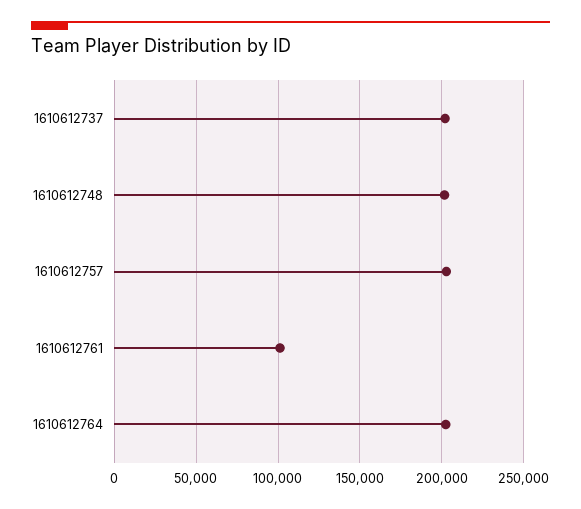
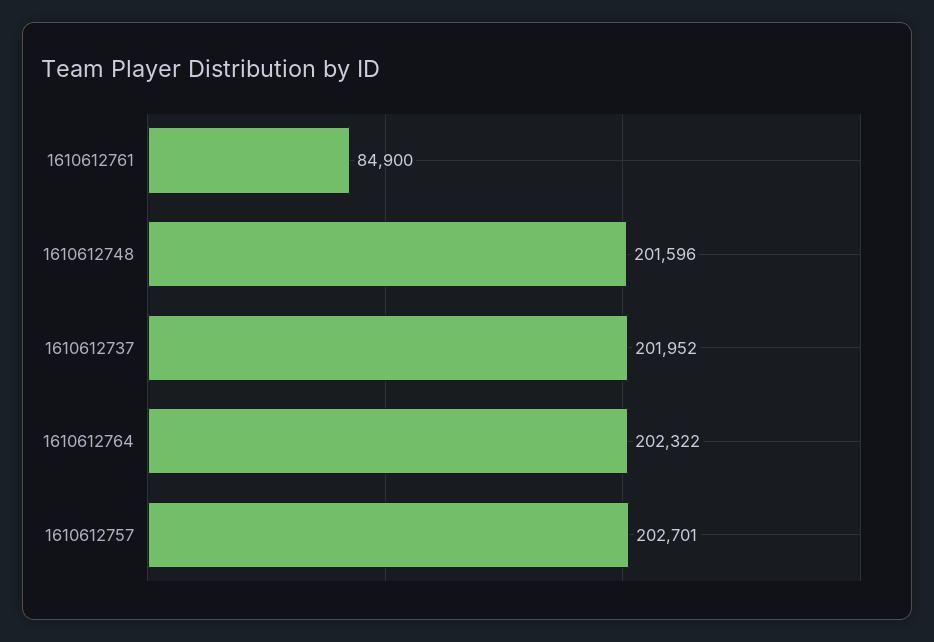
1610612761: 100000 -> 84900

